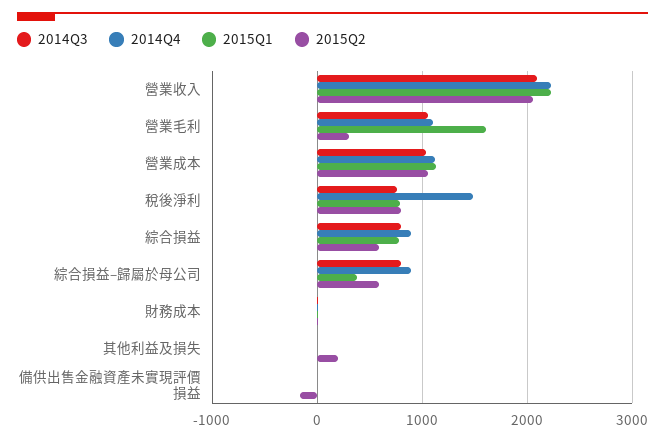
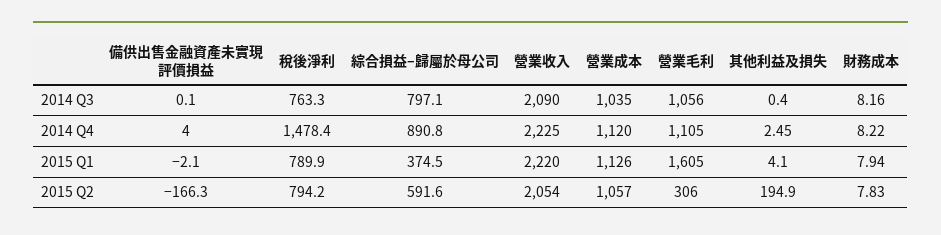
2014Q3, 綜合損益: 800 -> none
2014Q4, 綜合損益: 900 -> none
2015Q1, 綜合損益: 800 -> none
2015Q2, 綜合損益: 600 -> none

